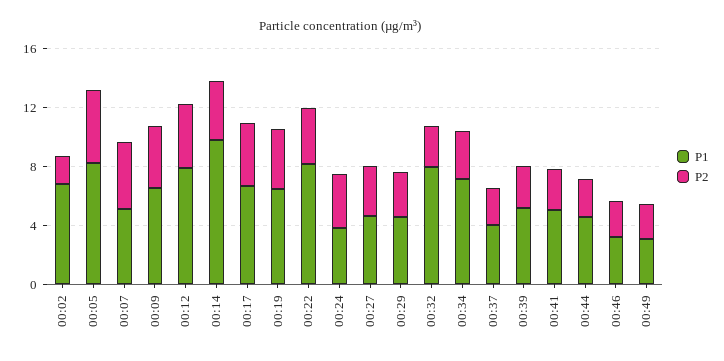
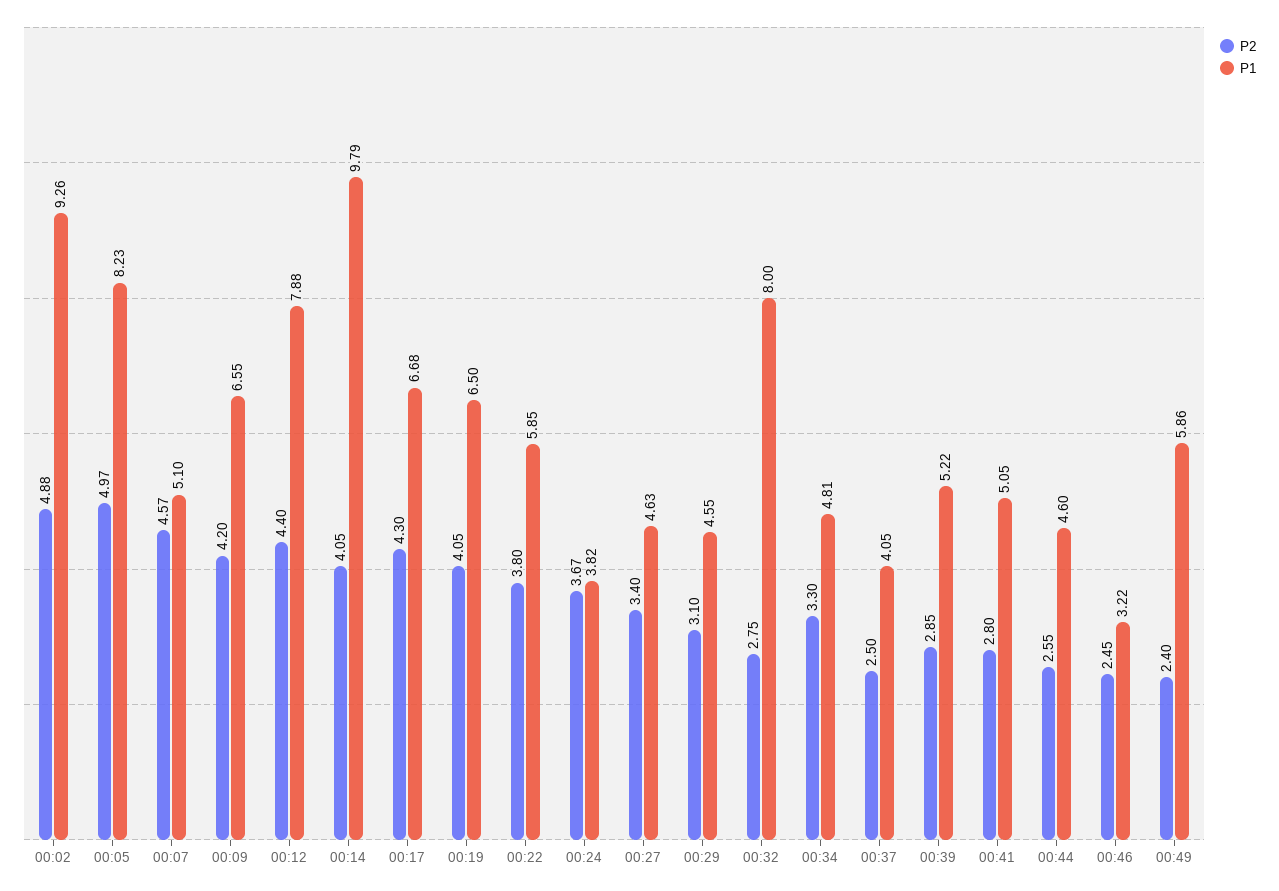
P1, 00:02: 7 -> 9.26
P2, 00:02: 2 -> 4.88
P1, 00:22: 8 -> 5.85
P1, 00:34: 7 -> 4.81
P1, 00:49: 3 -> 5.86

